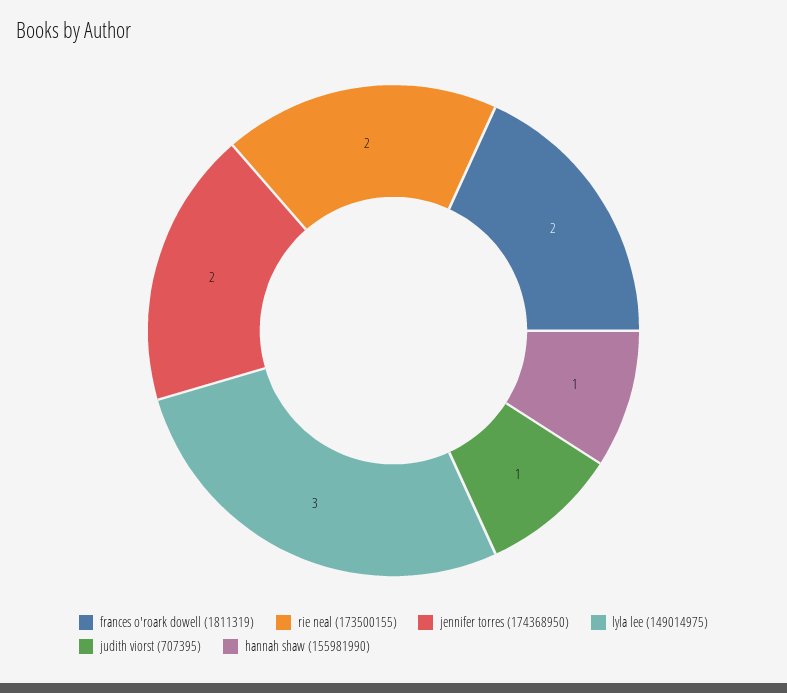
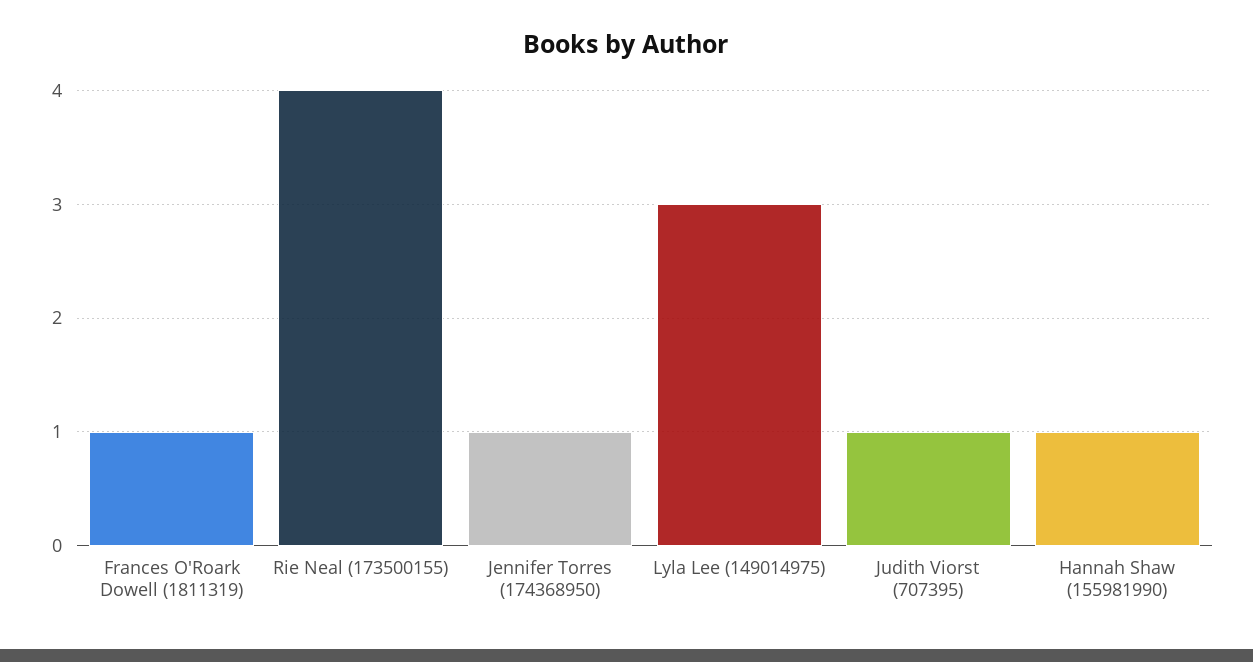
frances o'roark dowell (1811319): 2 -> 1
rie neal (173500155): 2 -> 4
jennifer torres (174368950): 2 -> 1

